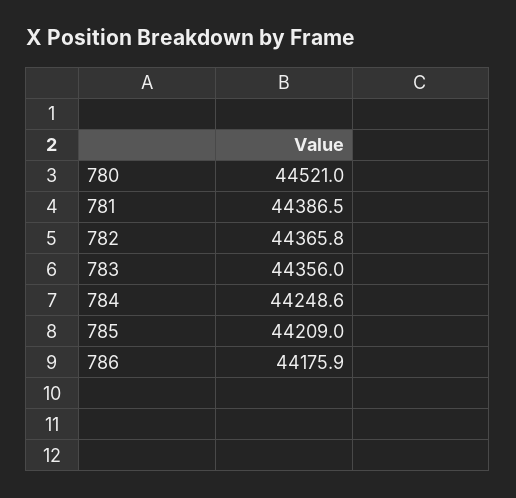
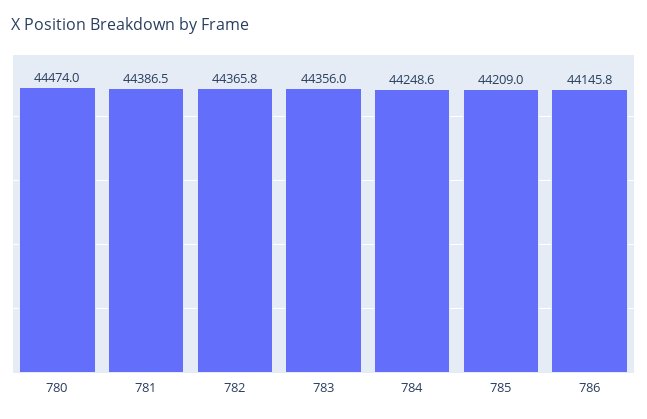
780: 44521 -> 44474
786: 44175.9 -> 44145.8

